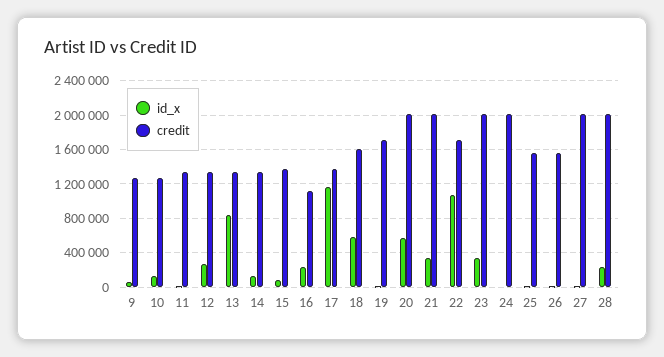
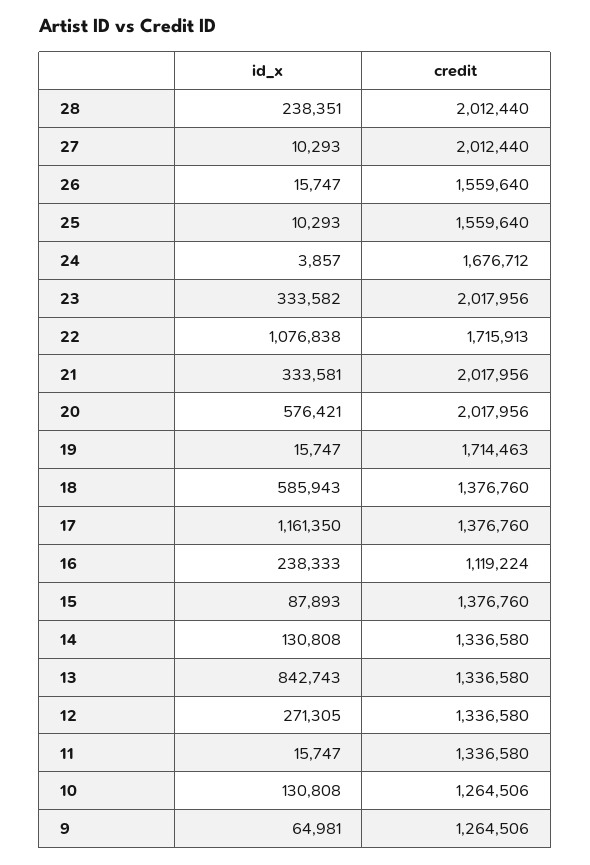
credit, 18: 1600000 -> 1376760
credit, 24: 2000000 -> 1676712

